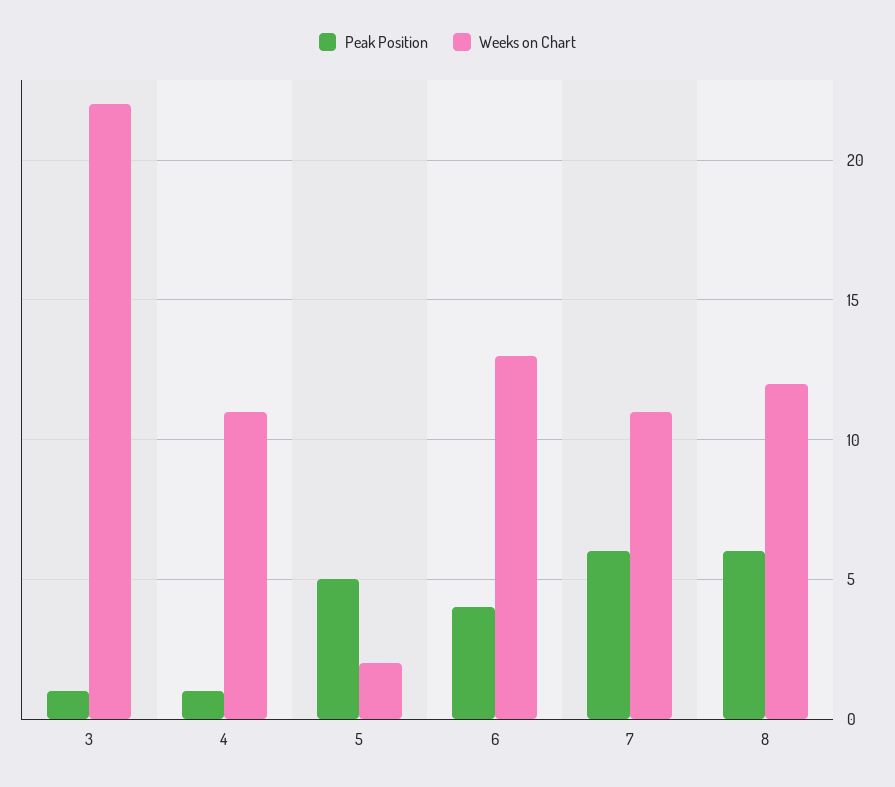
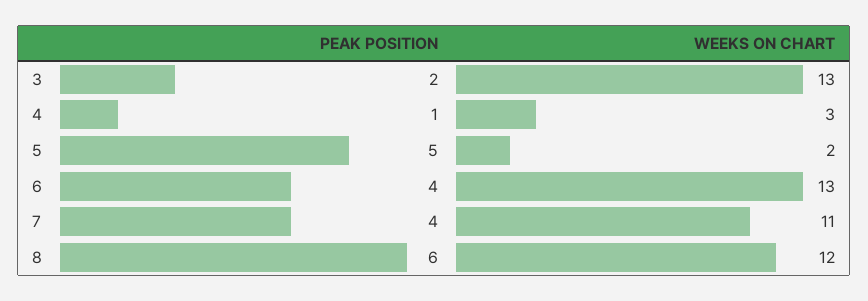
Peak Position, 3: 1 -> 2
Weeks on Chart, 3: 22 -> 13
Weeks on Chart, 4: 11 -> 3
Peak Position, 7: 6 -> 4

